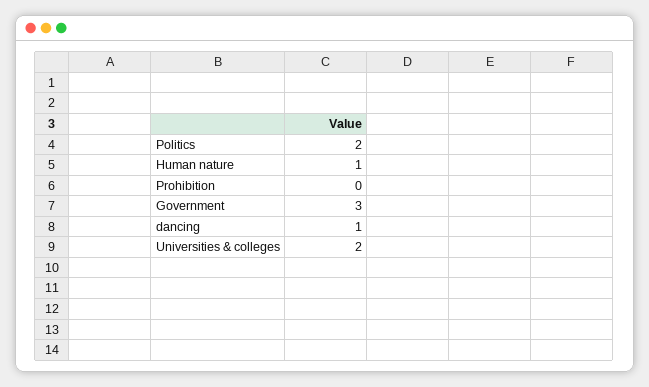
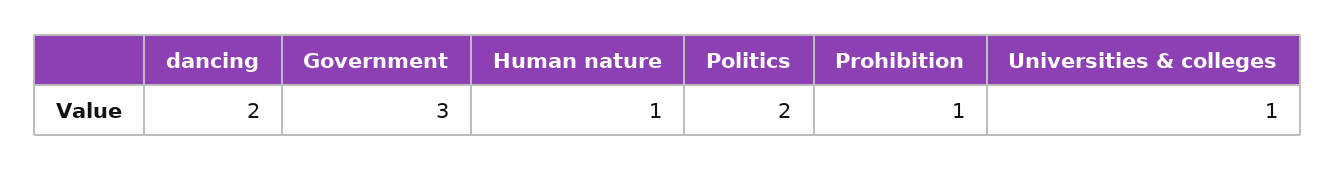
Prohibition: 0 -> 1
dancing: 1 -> 2
Universities & colleges: 2 -> 1

